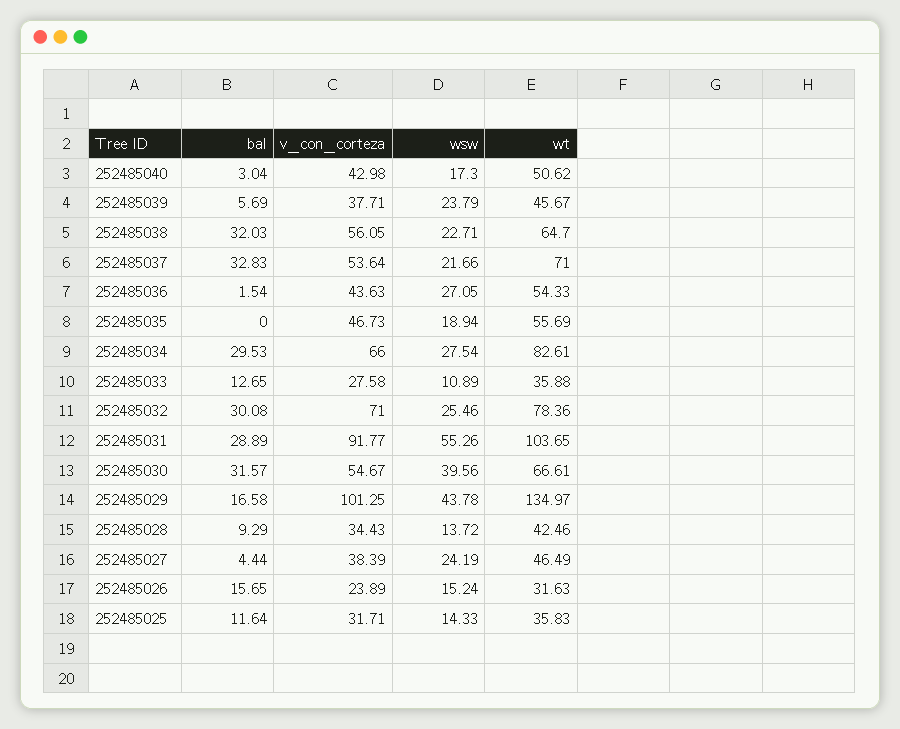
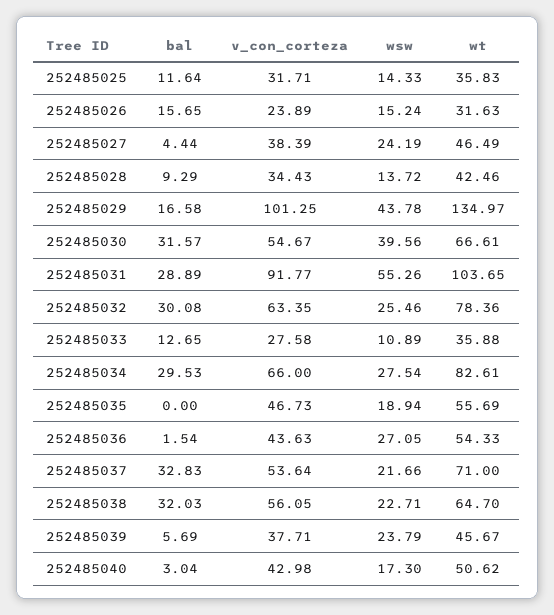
v_con_corteza, 252485032: 71 -> 63.35

